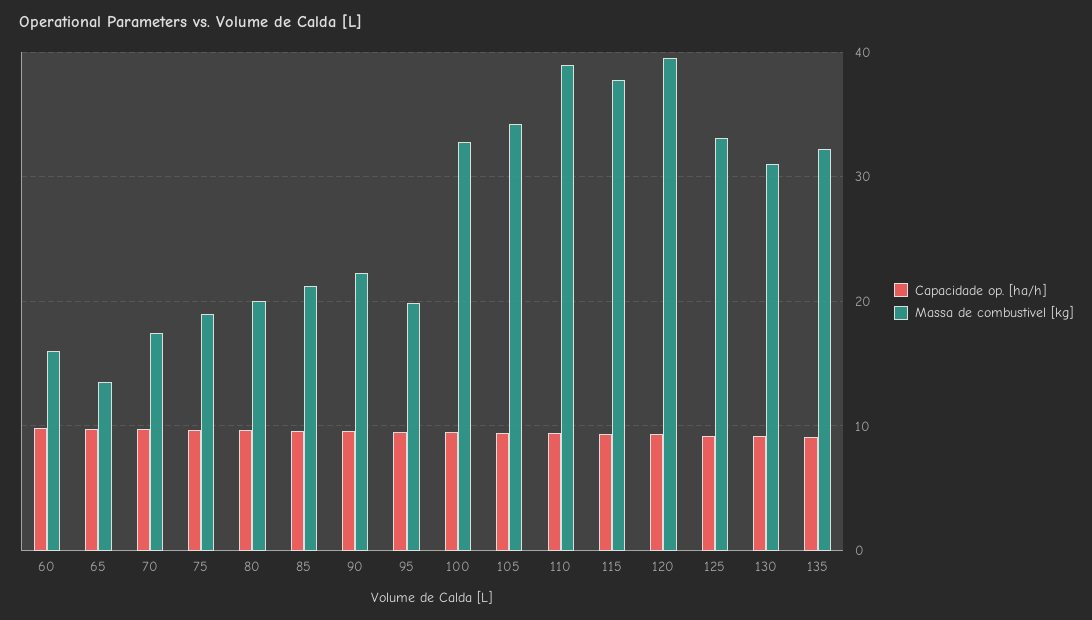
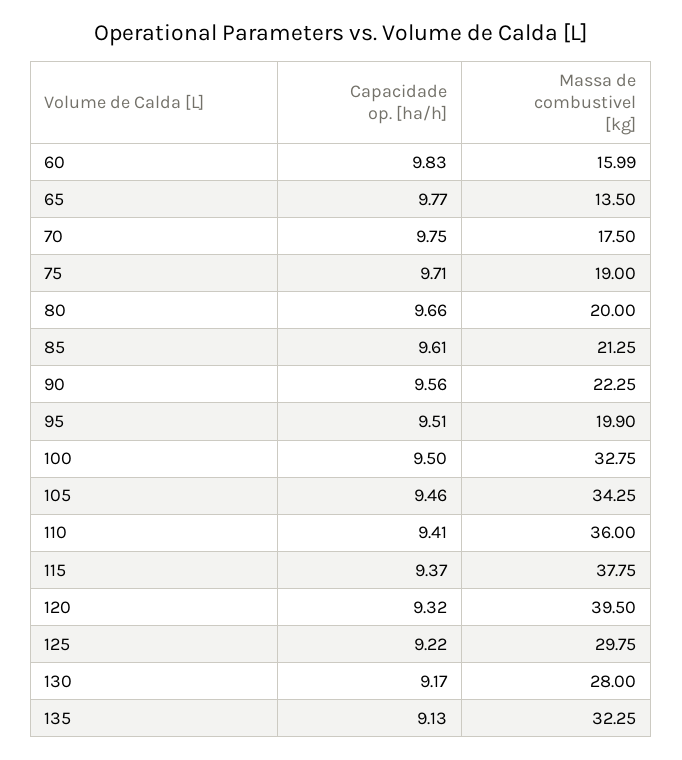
Massa de combustivel [kg], 110: 39 -> 36
Massa de combustivel [kg], 125: 33 -> 29.75
Massa de combustivel [kg], 130: 31 -> 28

